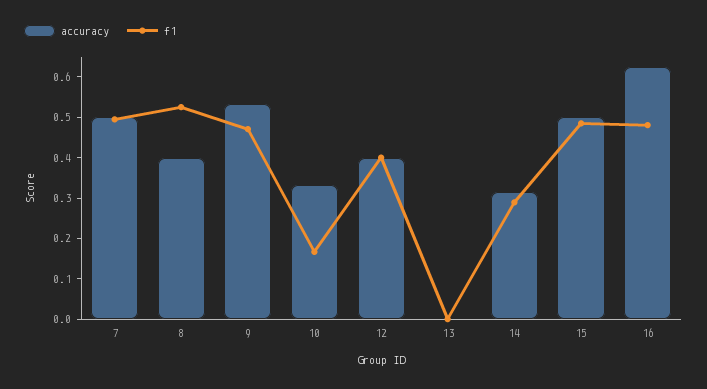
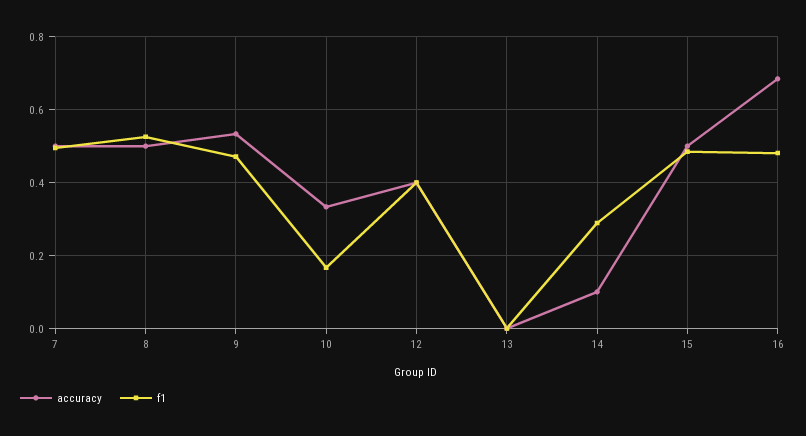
accuracy, 8: 0.4 -> 0.5
accuracy, 14: 0.32 -> 0.1
accuracy, 16: 0.62 -> 0.68

